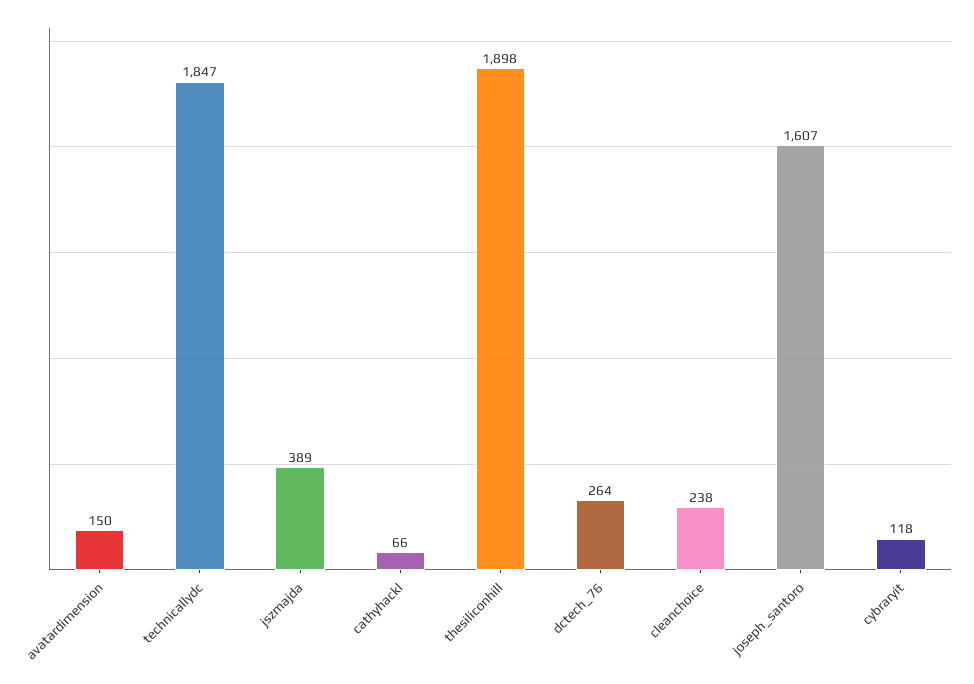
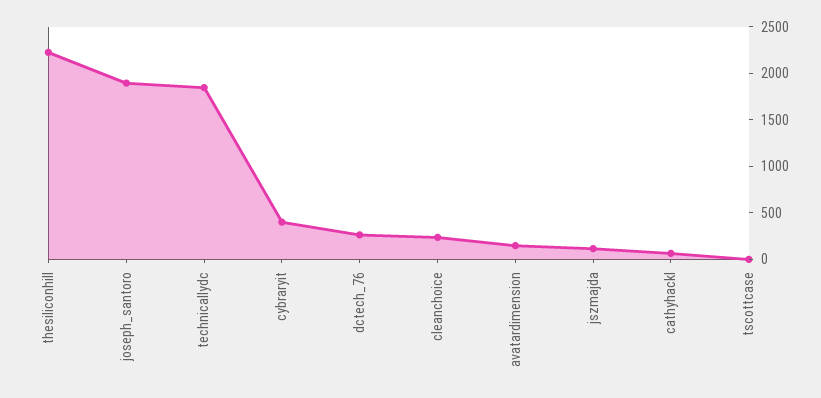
jszmajda: 389 -> 100
thesiliconhill: 1898 -> 2200
joseph_santoro: 1607 -> 1900
cybraryit: 118 -> 400
tscottcase: none -> 0

